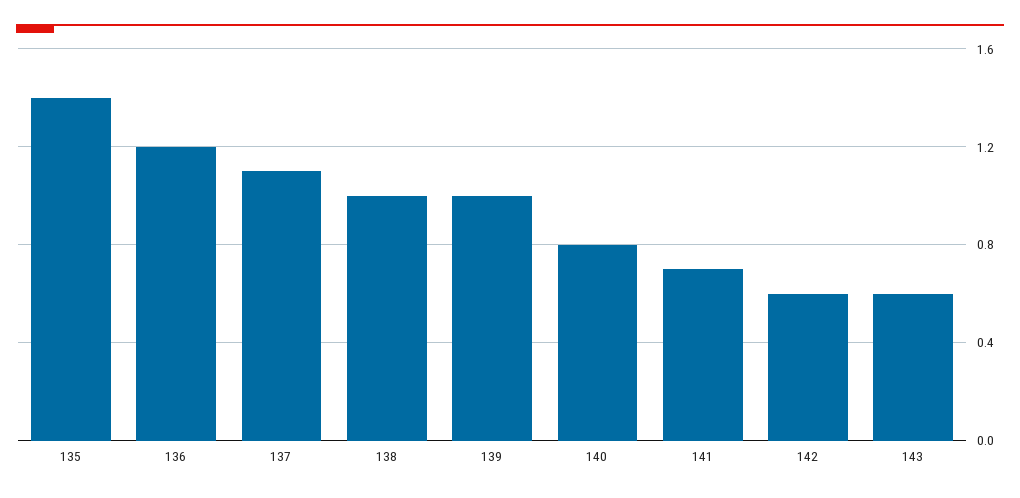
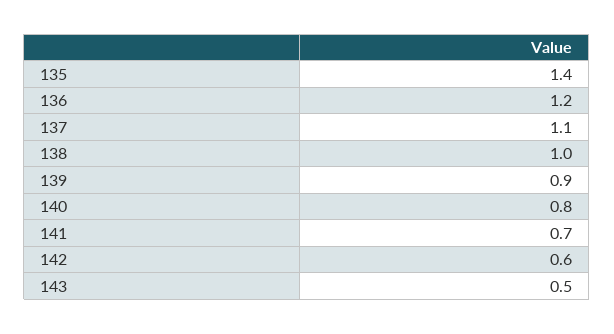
139: 1 -> 0.9
143: 0.6 -> 0.5

